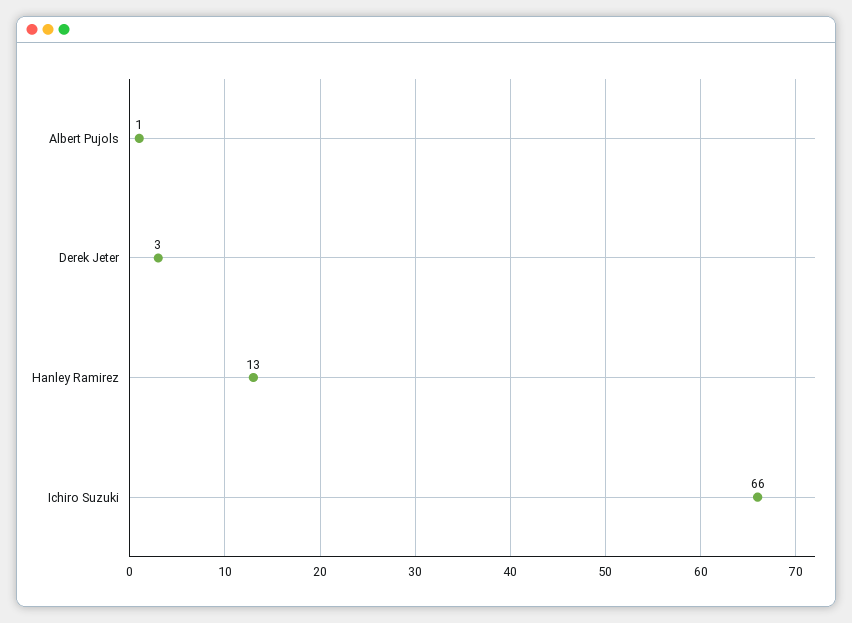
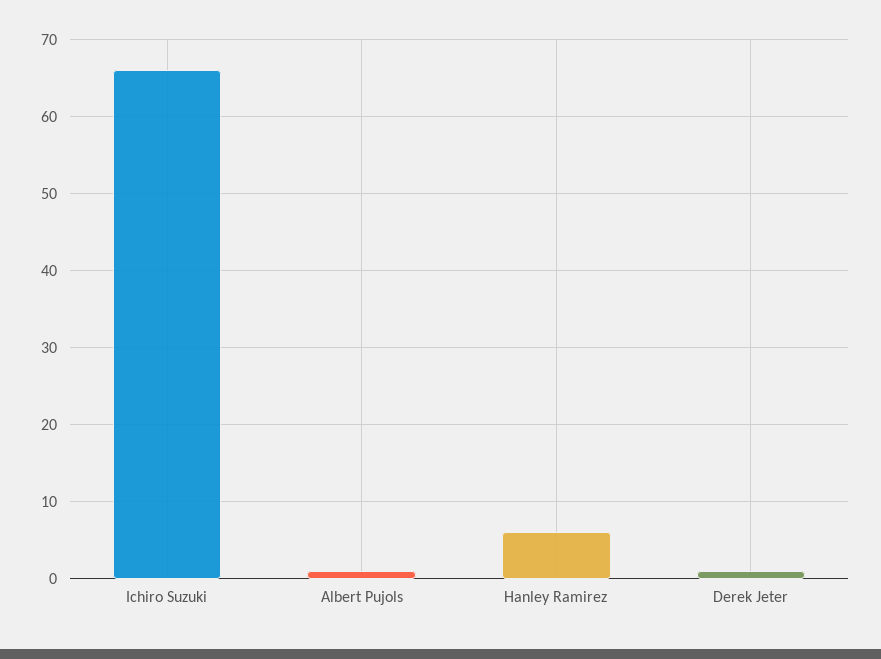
Derek Jeter: 3 -> 1
Hanley Ramirez: 13 -> 6

